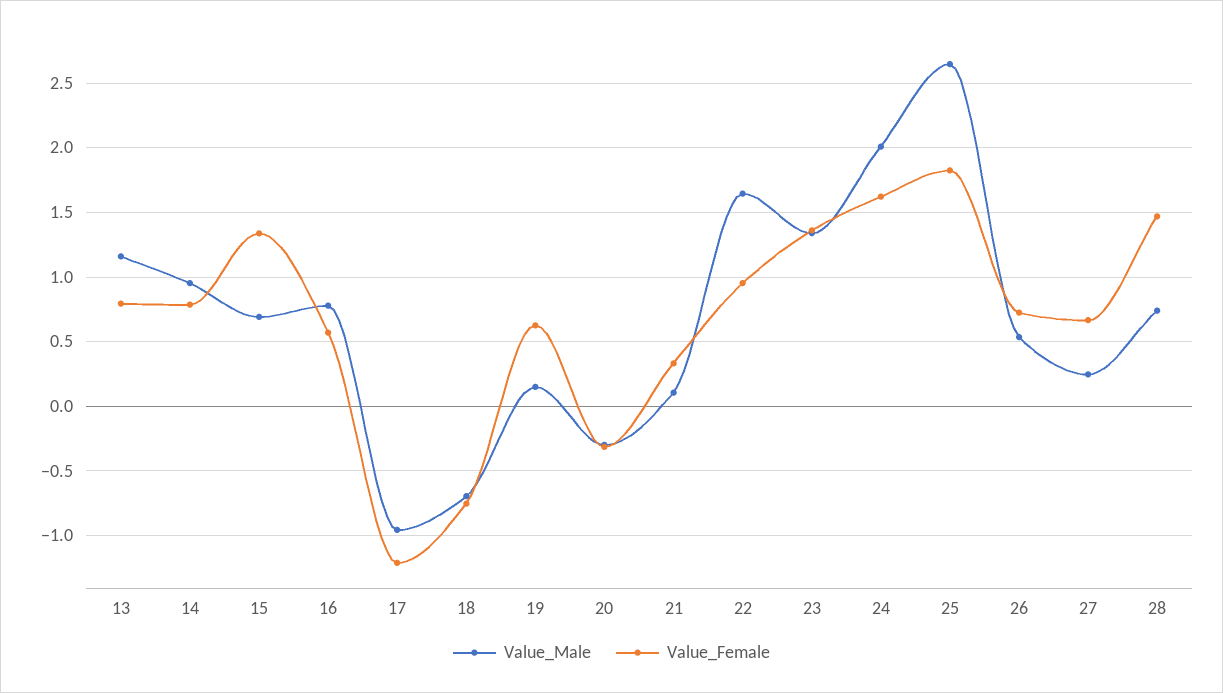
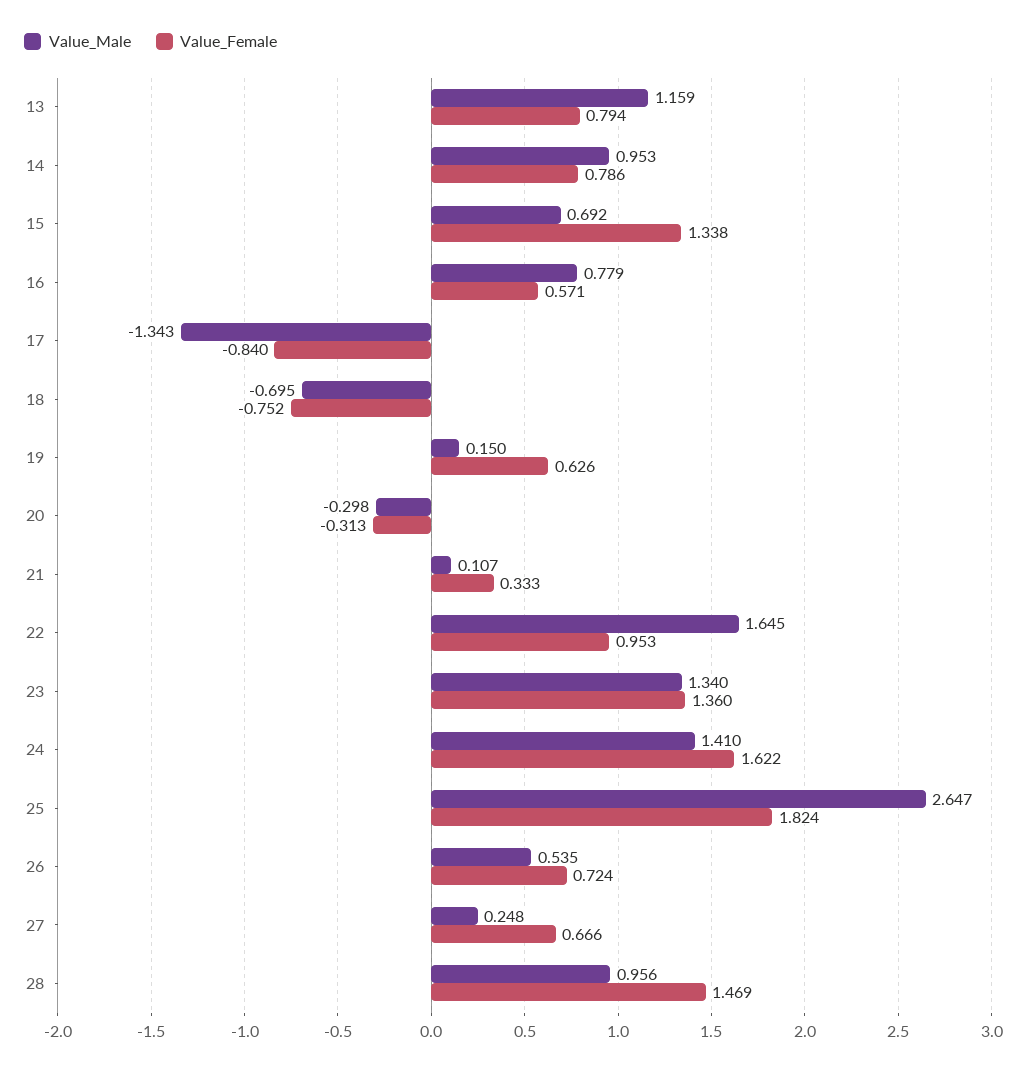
Value_Male, 17: -0.95 -> -1.343
Value_Female, 17: -1.2 -> -0.84
Value_Male, 24: 2 -> 1.41
Value_Male, 28: 0.75 -> 0.956

